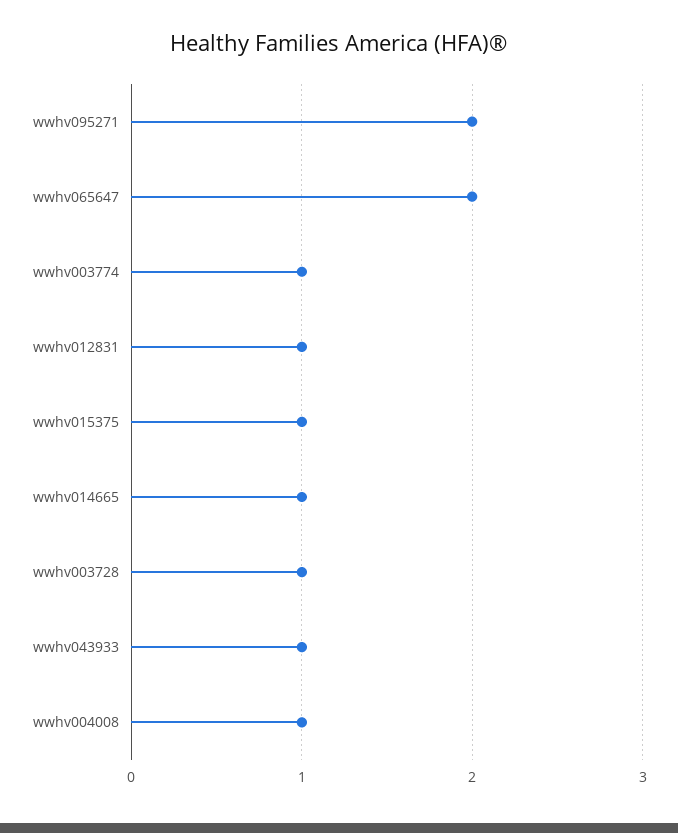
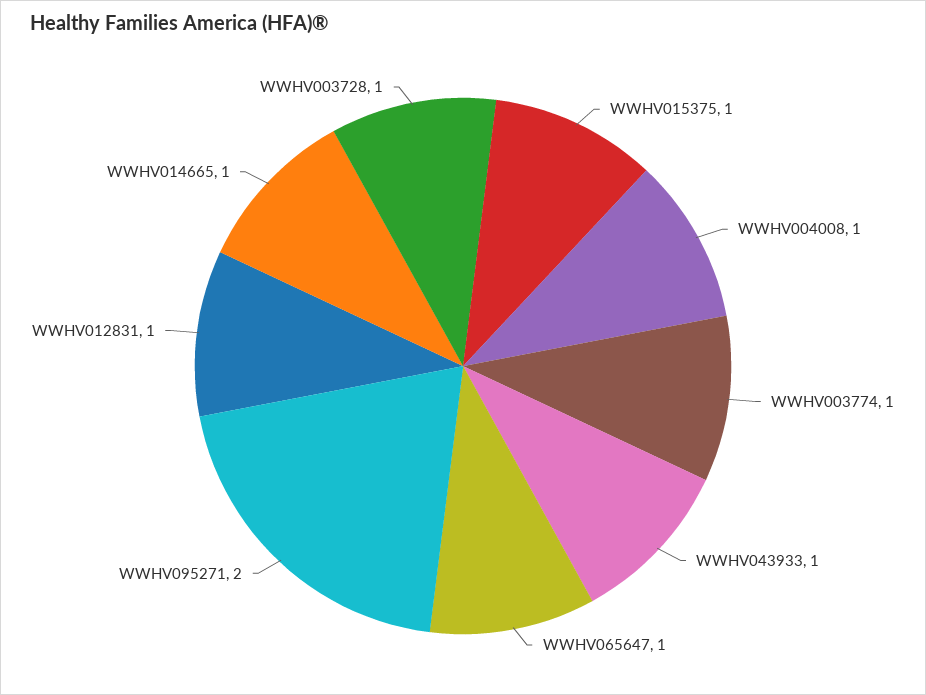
wwhv065647: 2 -> 1

